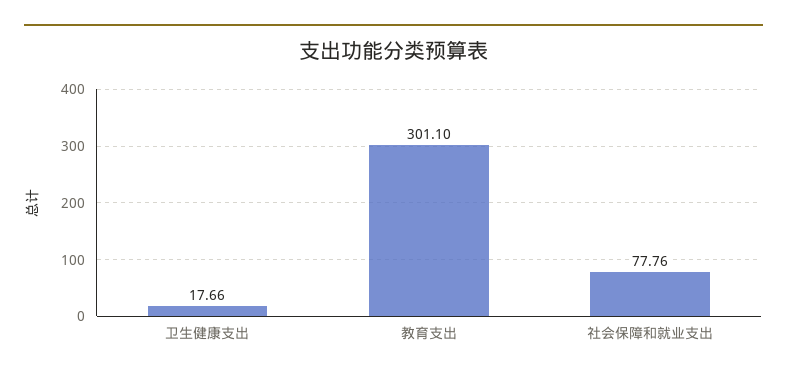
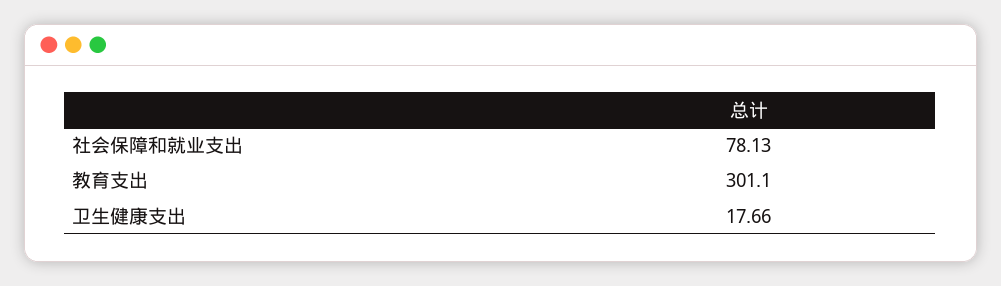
社会保障和就业支出: 77.76 -> 78.13

